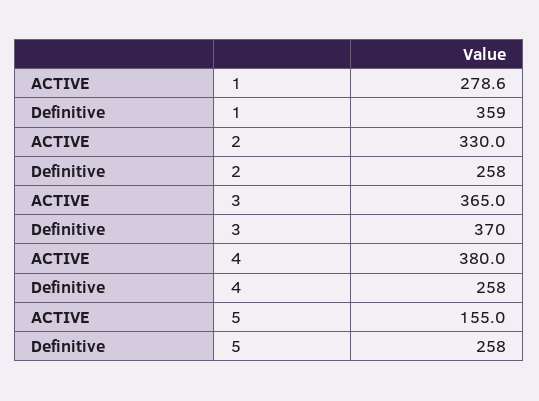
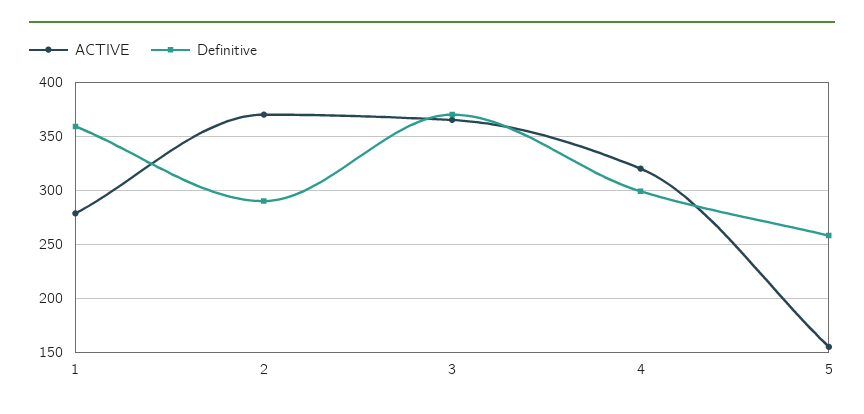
ACTIVE, 2: 330 -> 370
Definitive, 2: 258 -> 290
ACTIVE, 4: 380 -> 320
Definitive, 4: 258 -> 300

